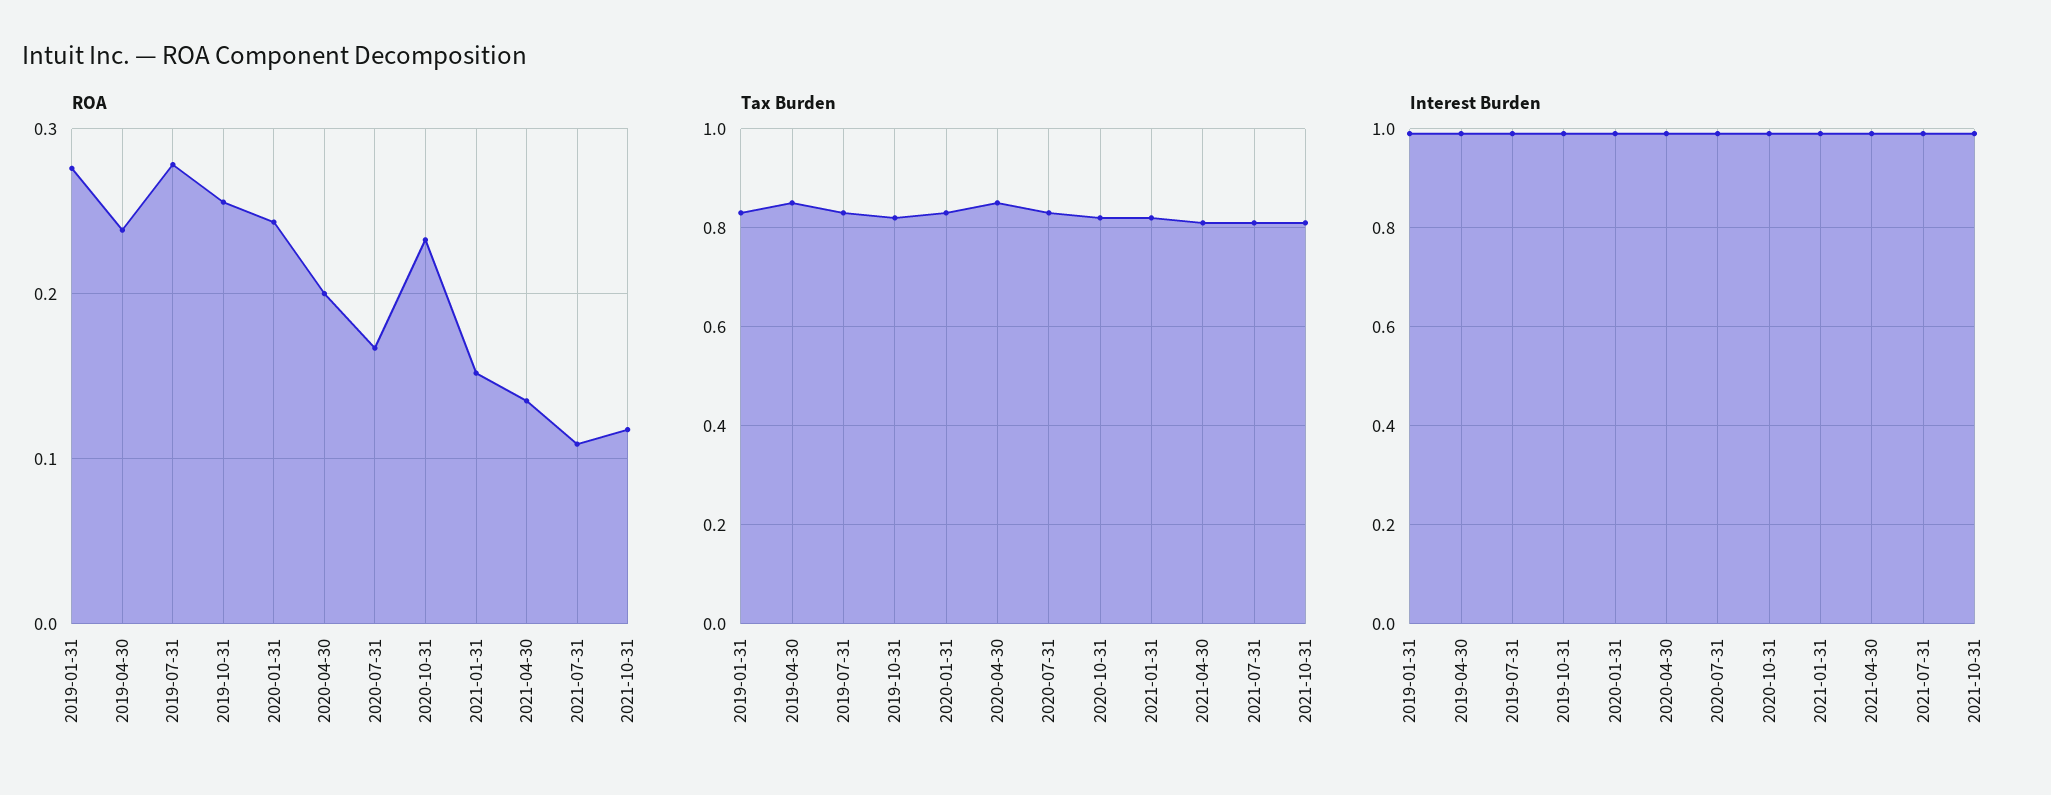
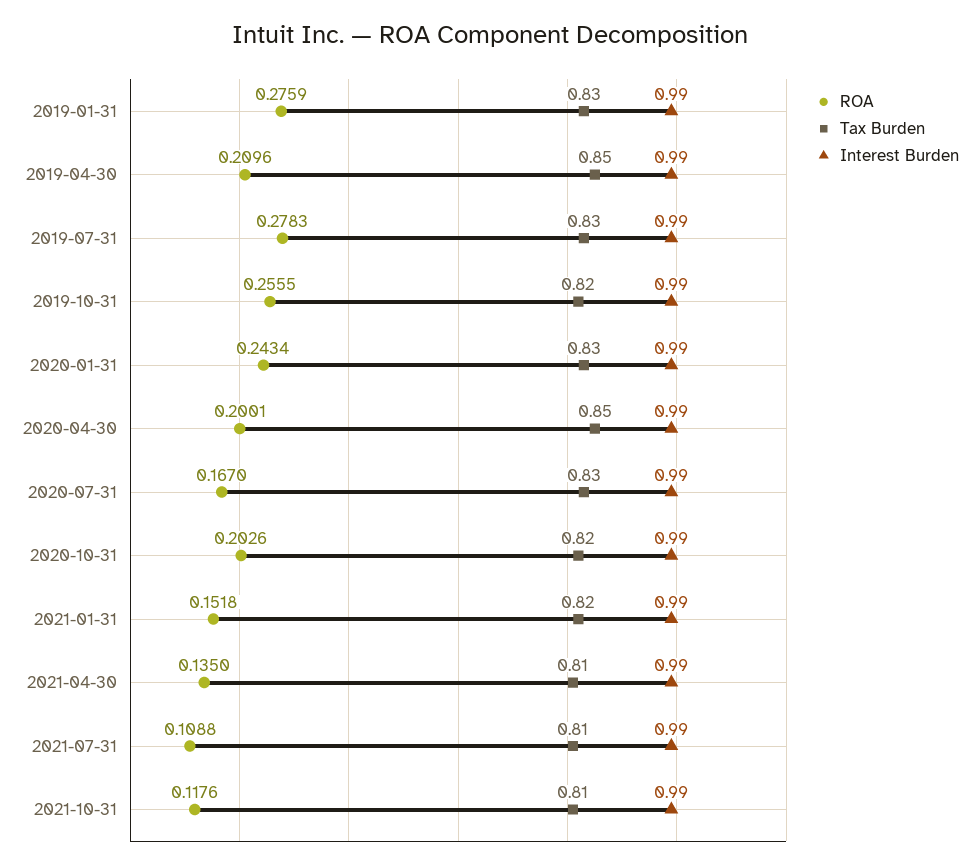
ROA, 2019-04-30: 0.24 -> 0.2096
ROA, 2020-10-31: 0.23 -> 0.2026

